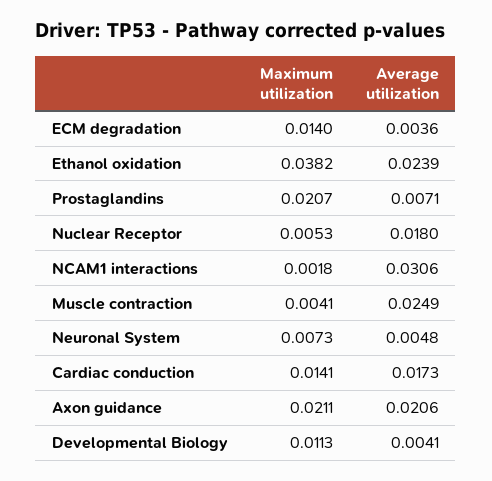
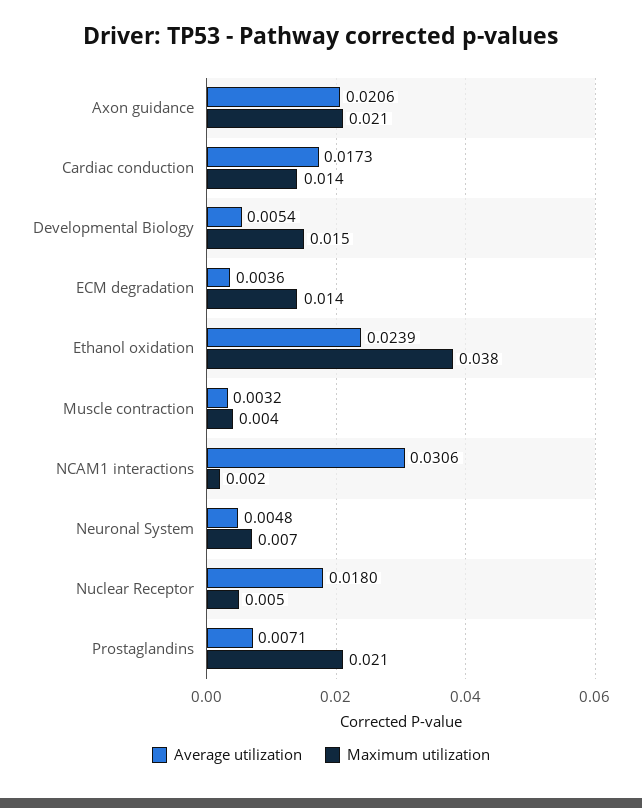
Average utilization, Muscle contraction: 0.0249 -> 0.0032
Maximum utilization, Developmental Biology: 0.0113 -> 0.015
Average utilization, Developmental Biology: 0.0041 -> 0.0054

